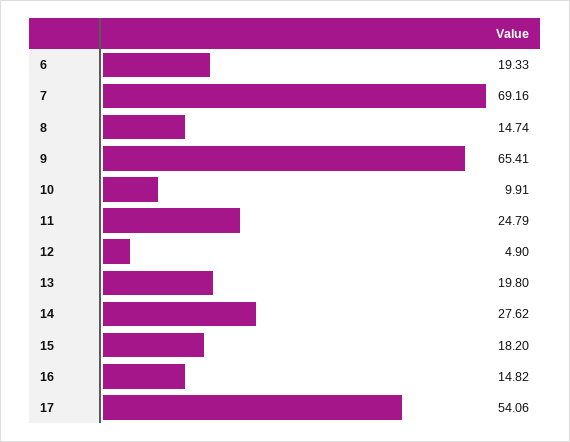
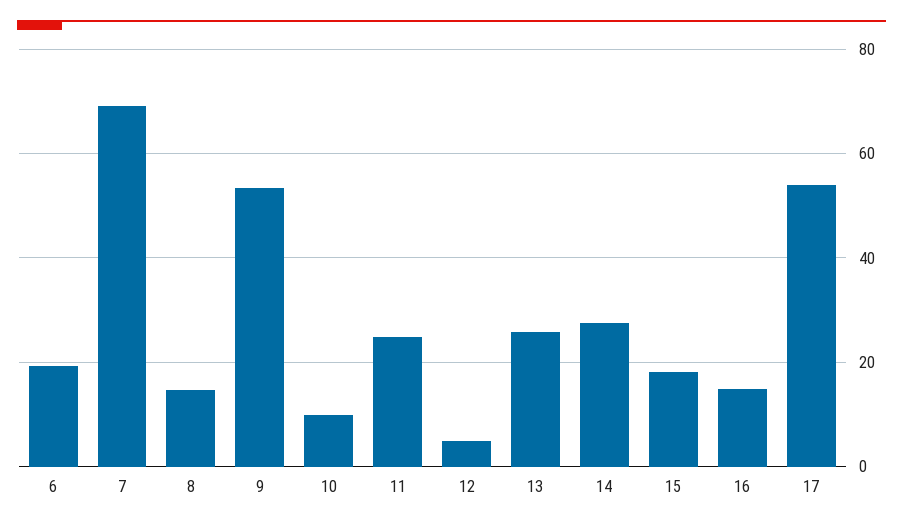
9: 65.41 -> 54
13: 19.8 -> 26

